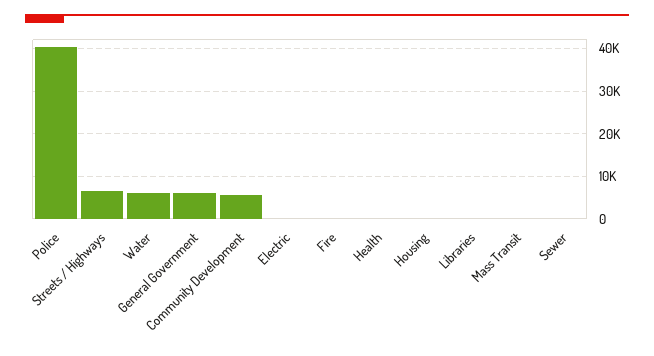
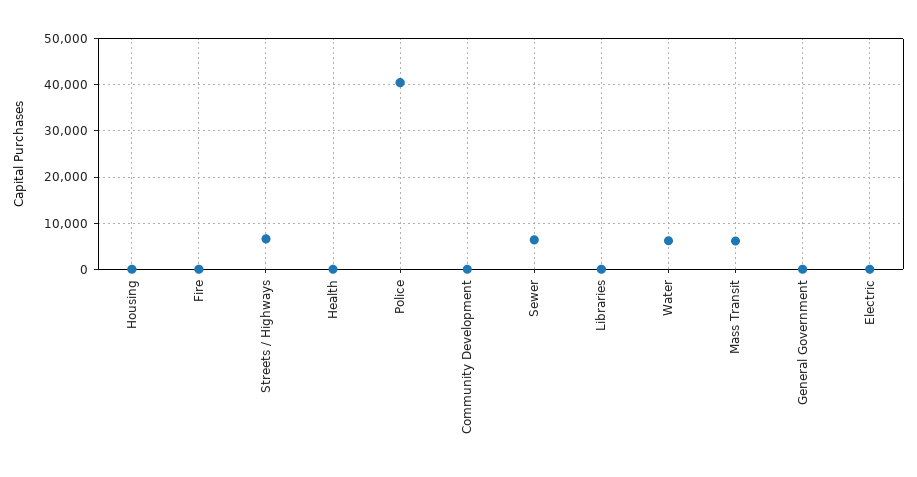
General Government: 6000 -> 0
Community Development: 6000 -> 0
Mass Transit: 0 -> 6000
Sewer: 0 -> 6000

